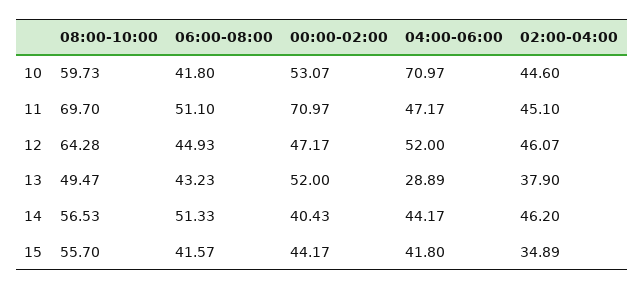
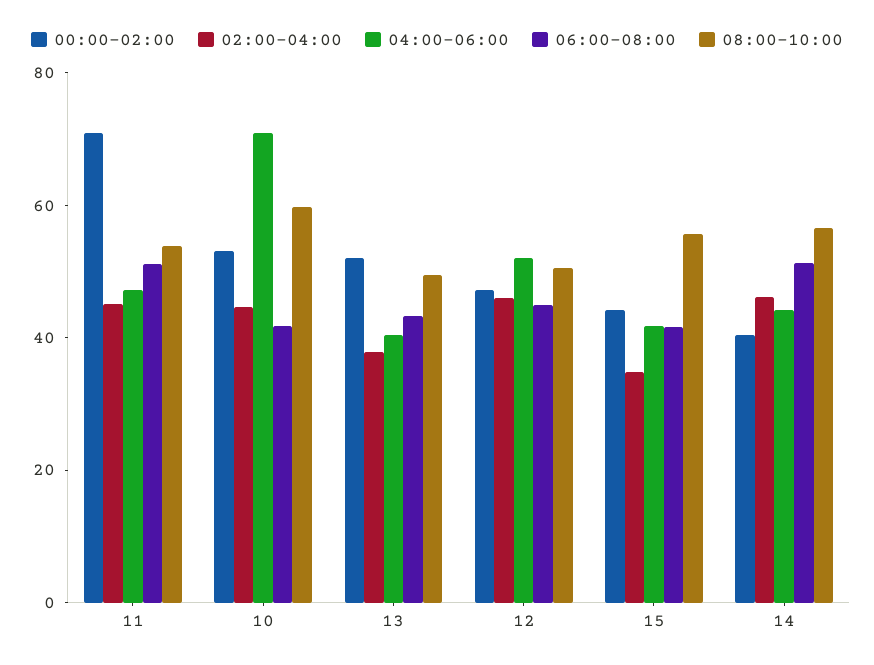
08:00-10:00, 11: 69.7 -> 55
08:00-10:00, 12: 64.28 -> 50
04:00-06:00, 13: 28.89 -> 40

